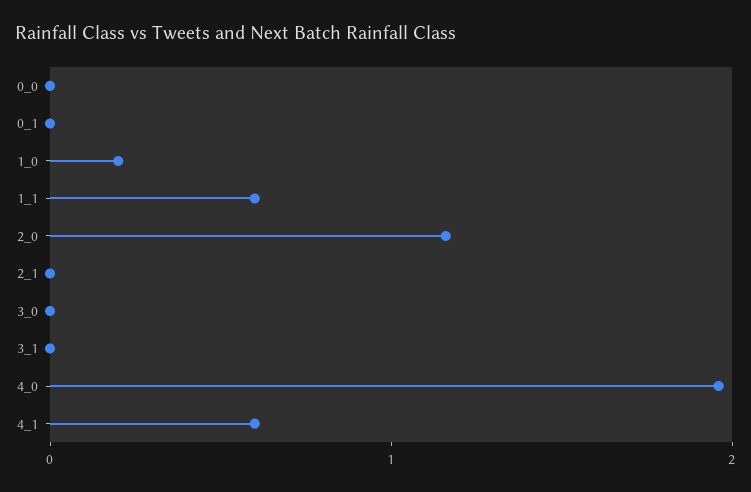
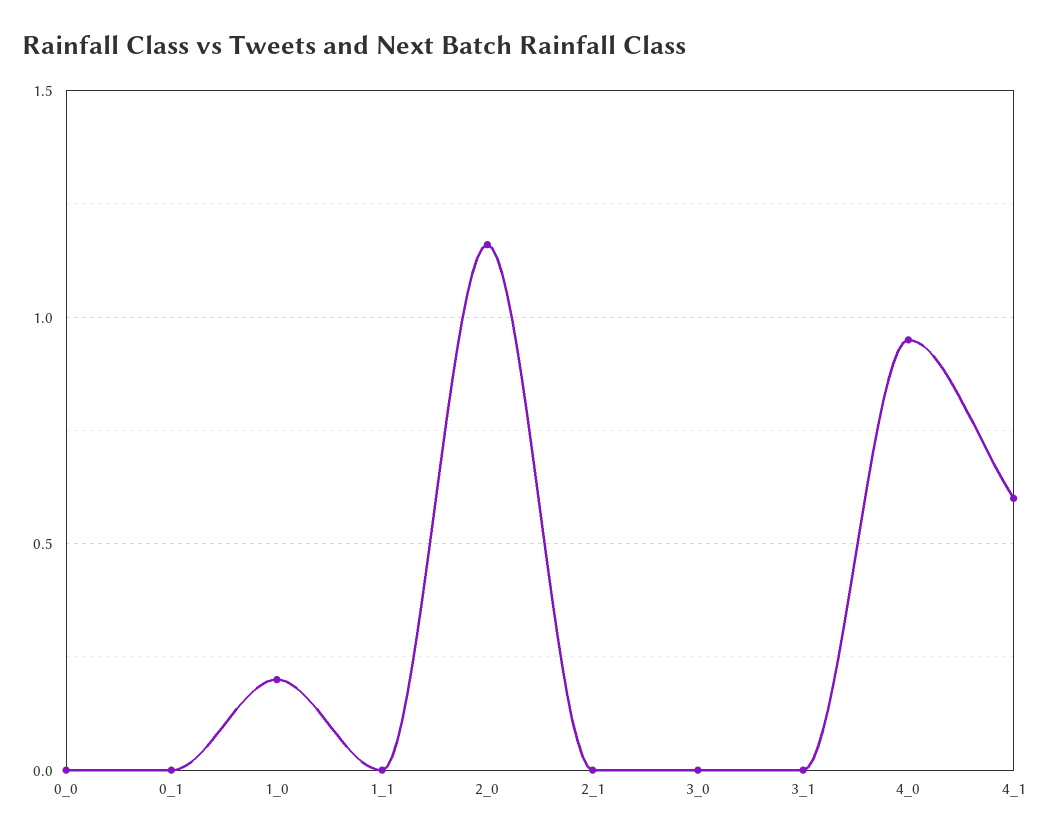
1_1: 0.6 -> 0
4_0: 2 -> 0.95

